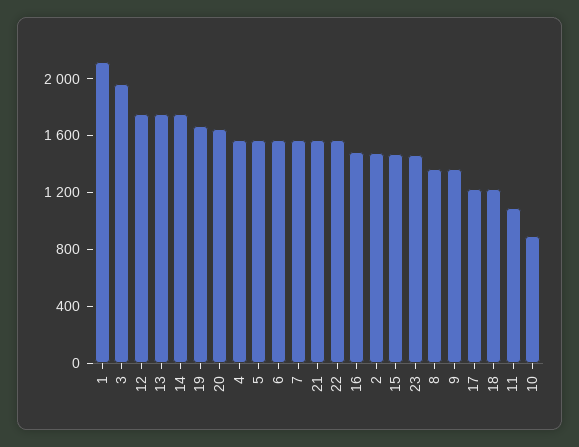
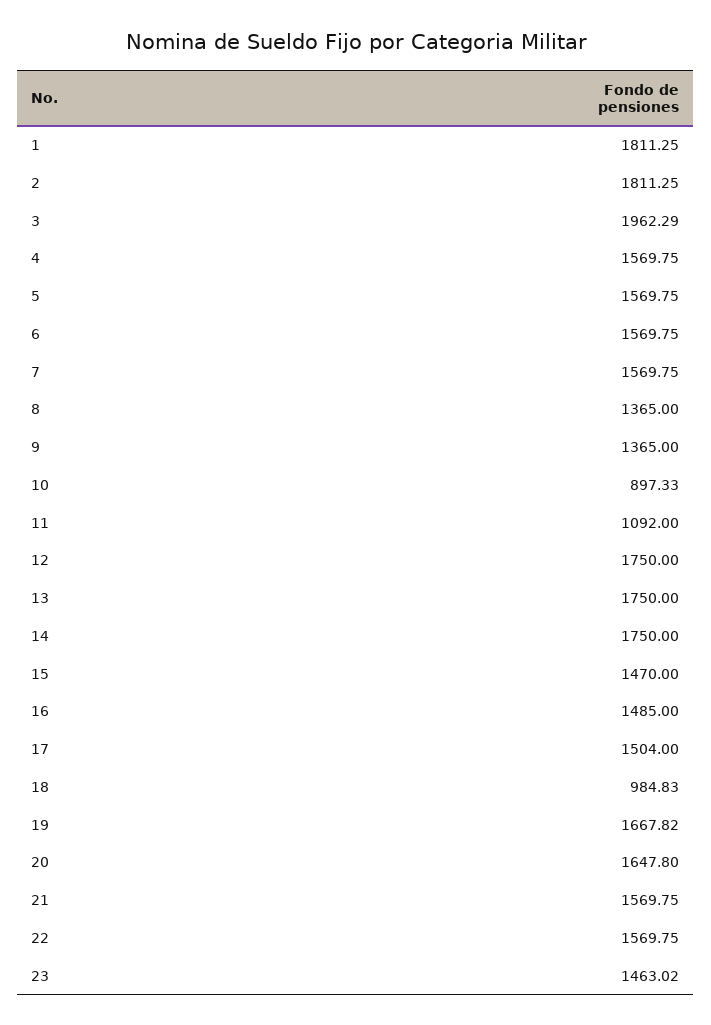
1: 2100 -> 1811.25
2: 1500 -> 1811.25
17: 1200 -> 1504
18: 1200 -> 984.83

